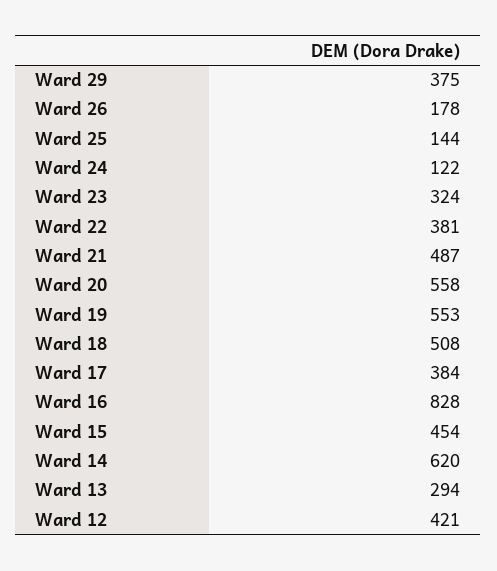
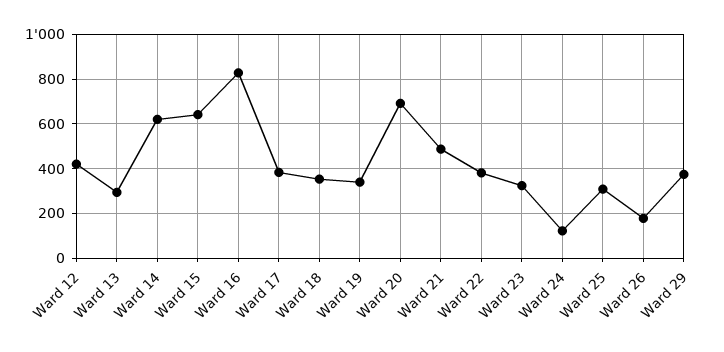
Ward 25: 144 -> 300
Ward 20: 558 -> 700
Ward 19: 553 -> 350
Ward 18: 508 -> 350
Ward 15: 454 -> 650

